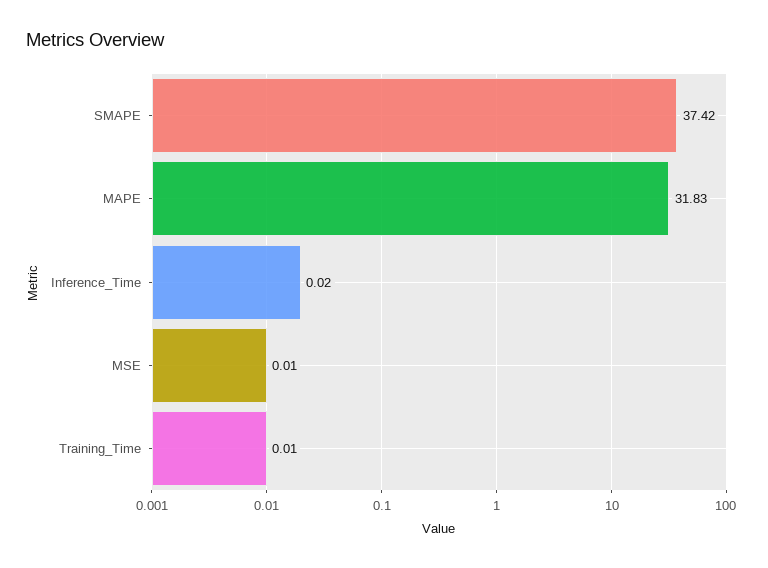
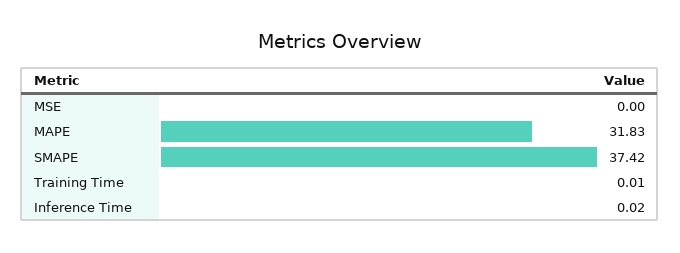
MSE: 0.01 -> 0

